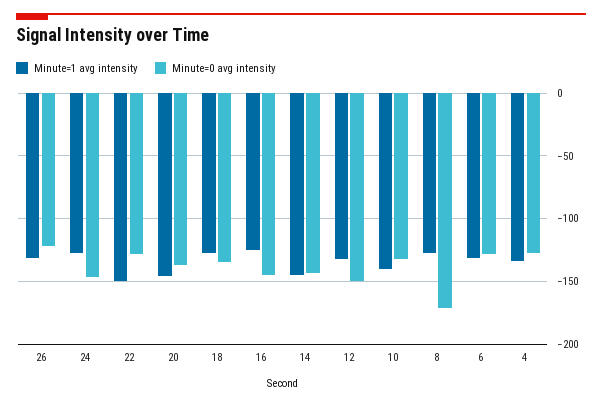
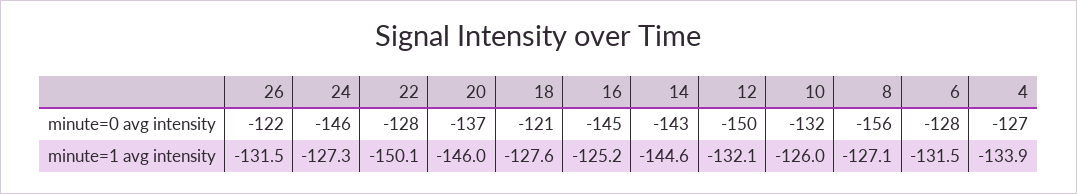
Minute=0 avg intensity, 18: -135 -> -121
Minute=1 avg intensity, 10: -140 -> -126
Minute=0 avg intensity, 8: -170 -> -156

